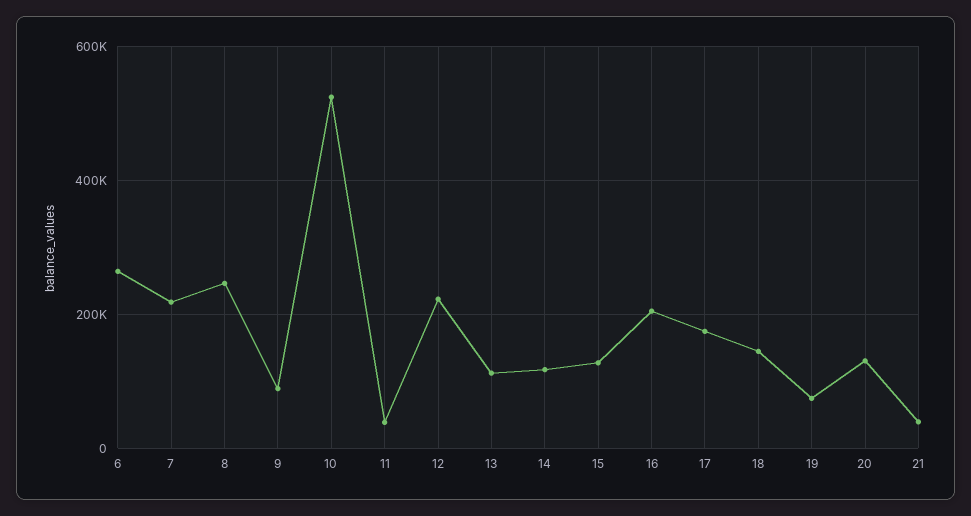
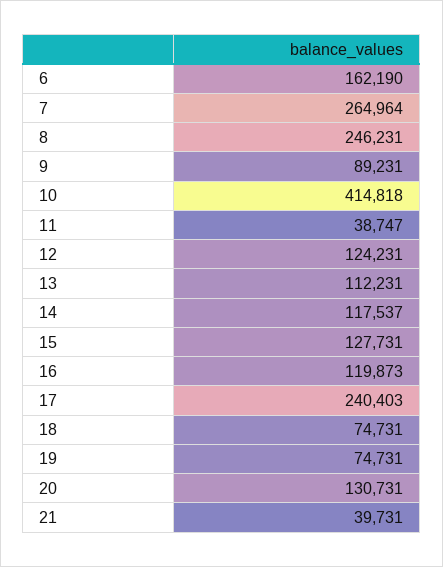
6: 260000 -> 162190
7: 220000 -> 264964
10: 520000 -> 414818
12: 220000 -> 124231
16: 200000 -> 119873
17: 180000 -> 240403
18: 140000 -> 74731

